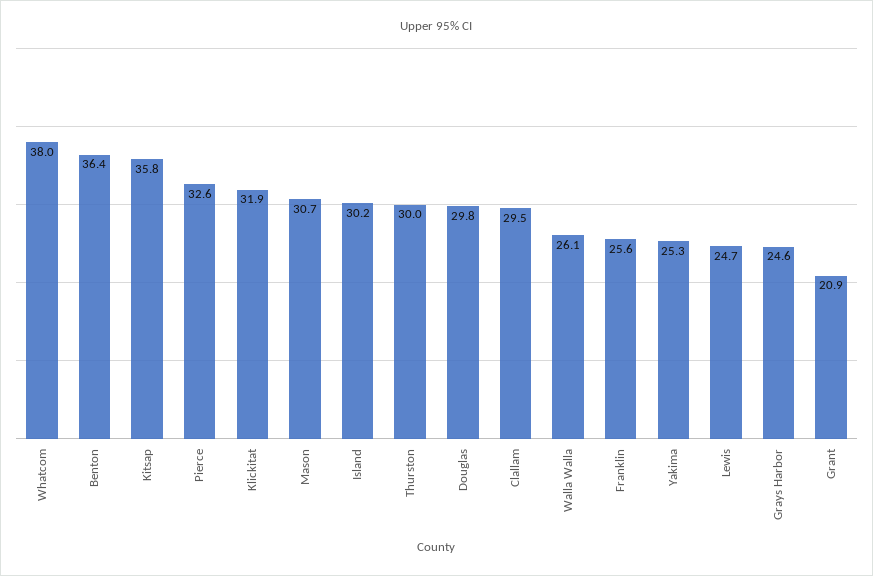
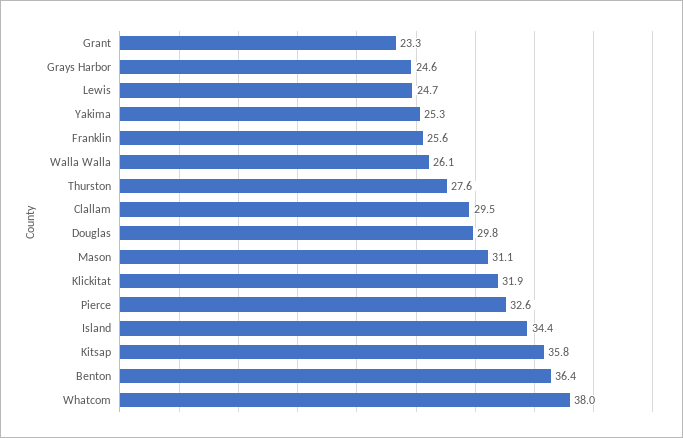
Mason: 30.7 -> 31.1
Island: 30.2 -> 34.4
Thurston: 30 -> 27.6
Grant: 20.9 -> 23.3

